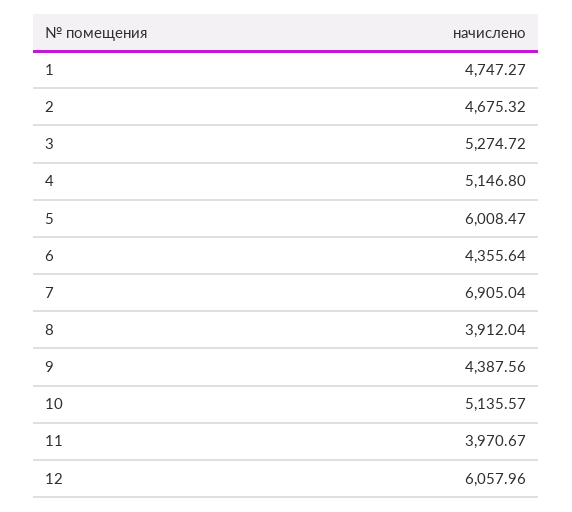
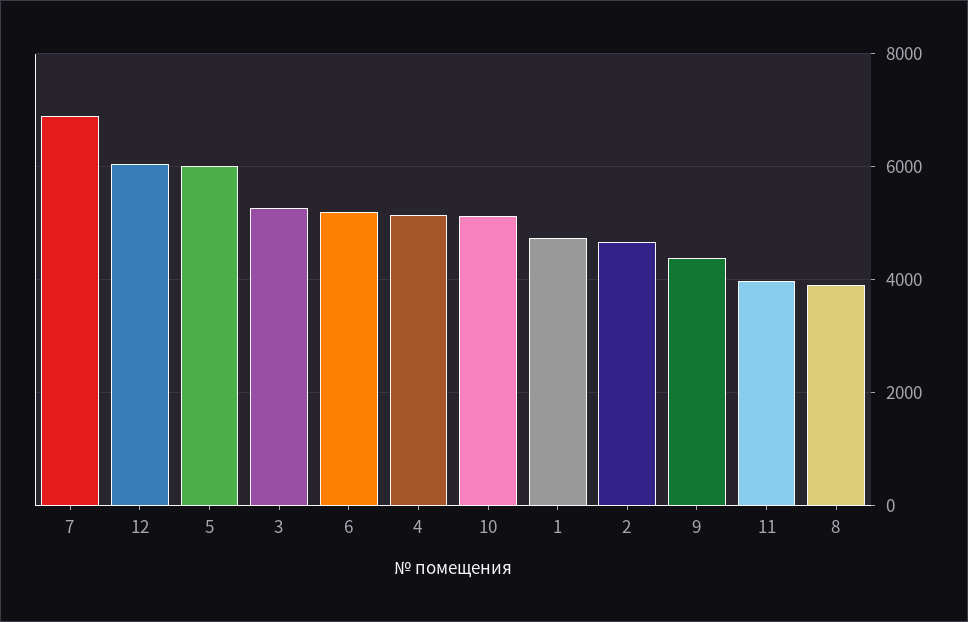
6: 4355.64 -> 5200

